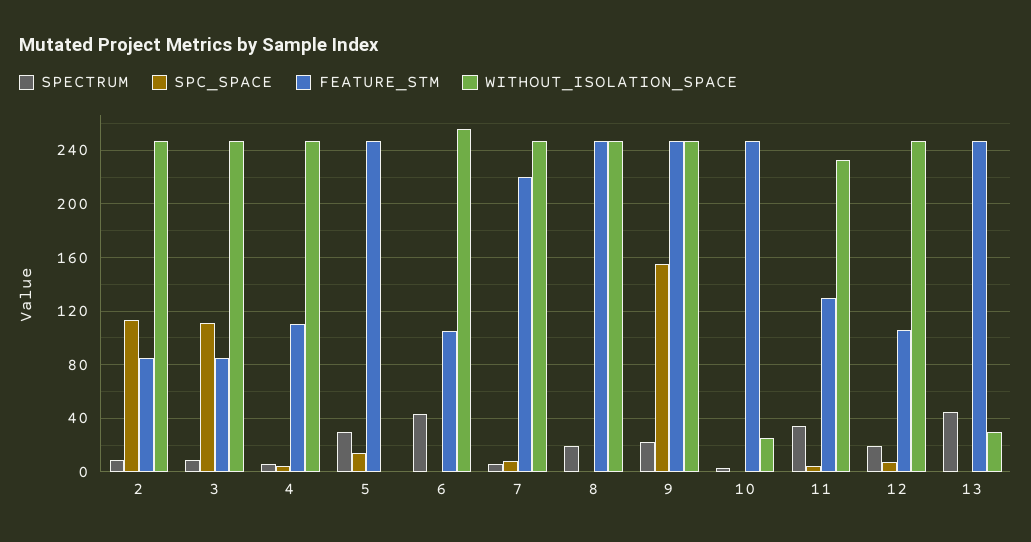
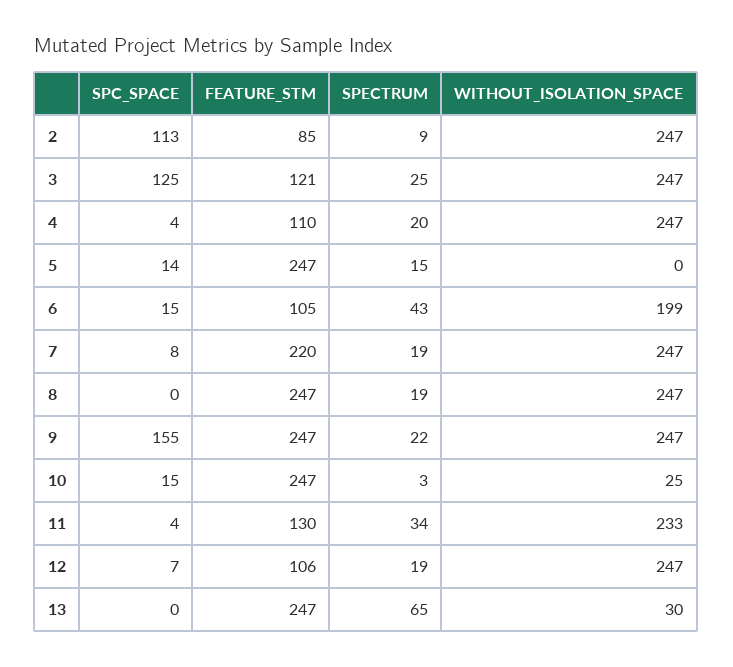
SPECTRUM, 3: 10 -> 25
SPC_SPACE, 3: 110 -> 125
FEATURE_STM, 3: 85 -> 121
SPECTRUM, 4: 5 -> 20
SPECTRUM, 5: 30 -> 15
SPC_SPACE, 6: 0 -> 15
WITHOUT_ISOLATION_SPACE, 6: 255 -> 199
SPECTRUM, 7: 5 -> 19
SPC_SPACE, 10: 0 -> 15
SPECTRUM, 13: 45 -> 65

